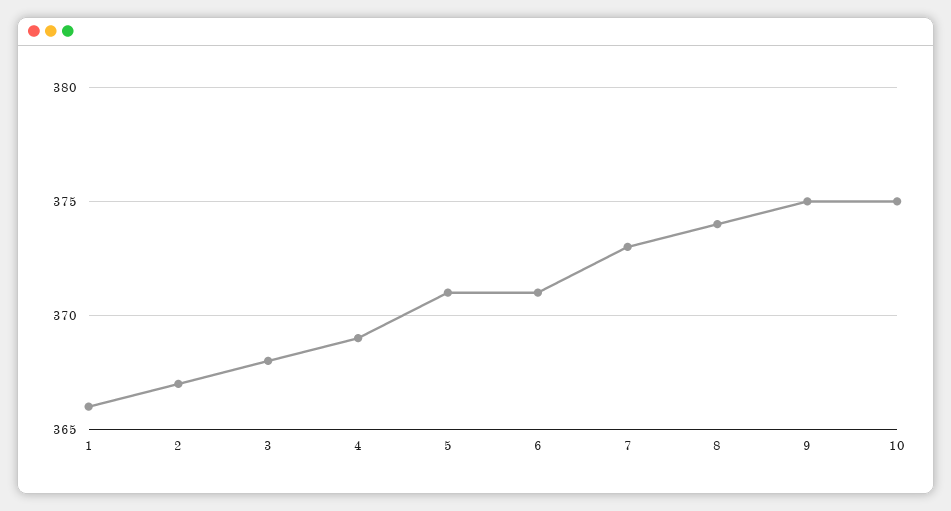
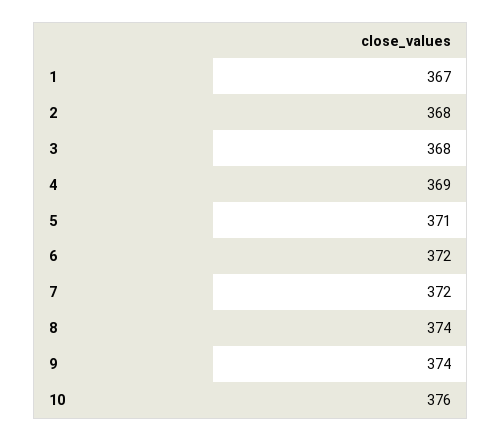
1: 366 -> 367
2: 367 -> 368
6: 371 -> 372
7: 373 -> 372
9: 375 -> 374
10: 375 -> 376

